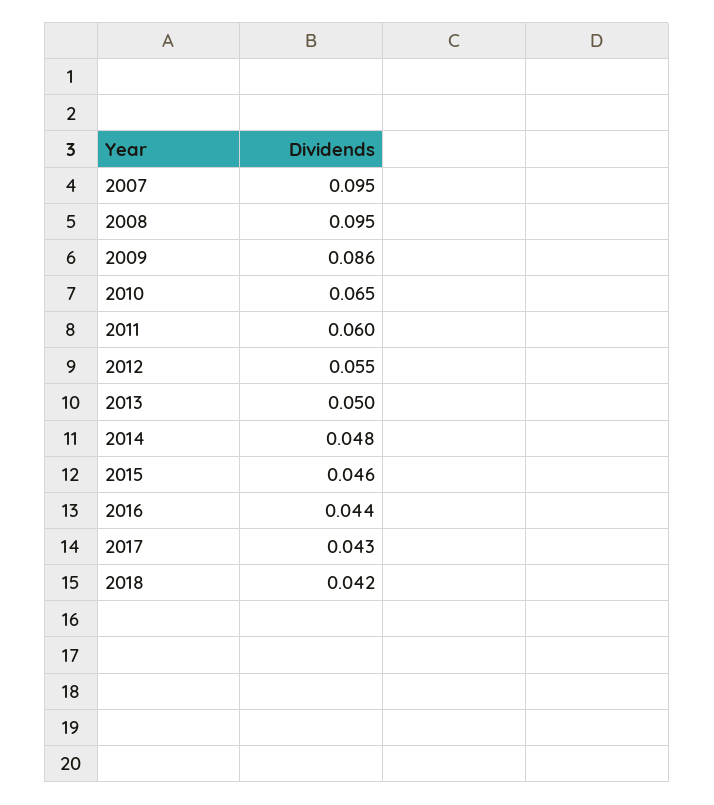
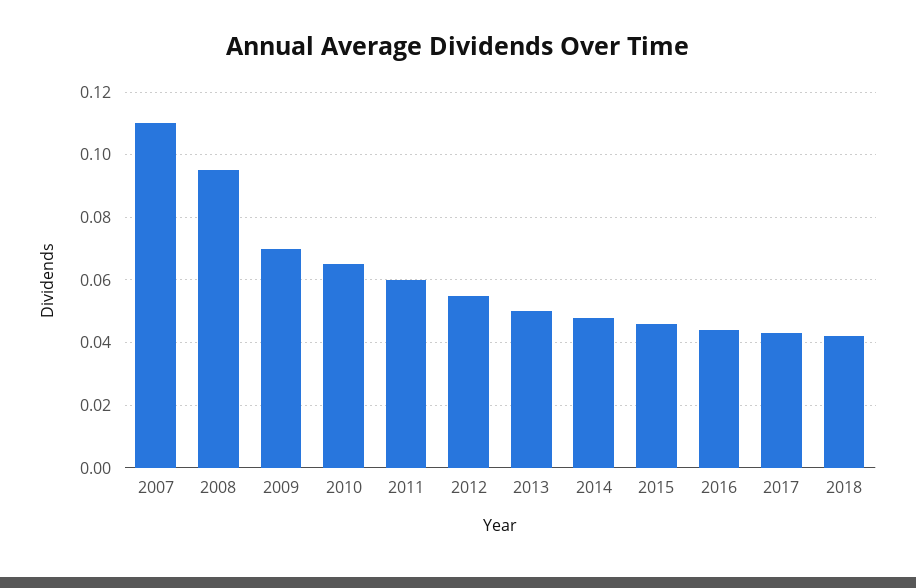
2007: 0.095 -> 0.11
2009: 0.086 -> 0.07

